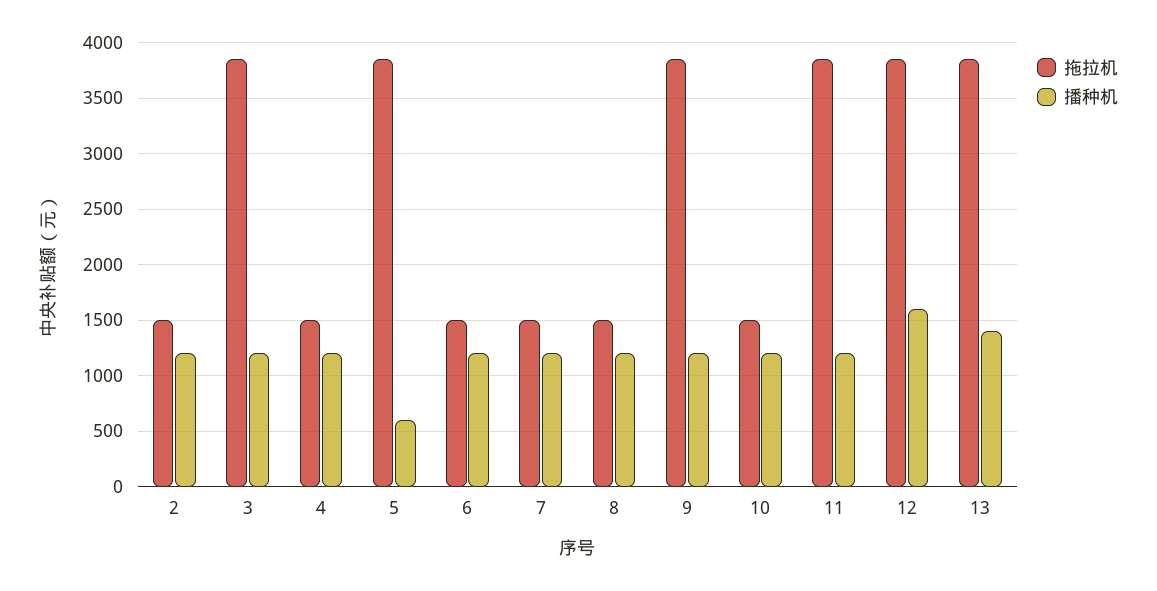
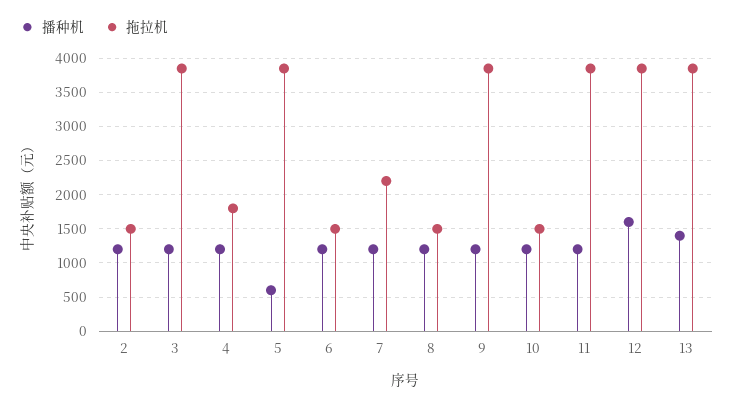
拖拉机, 4: 1500 -> 1800
拖拉机, 7: 1500 -> 2200

